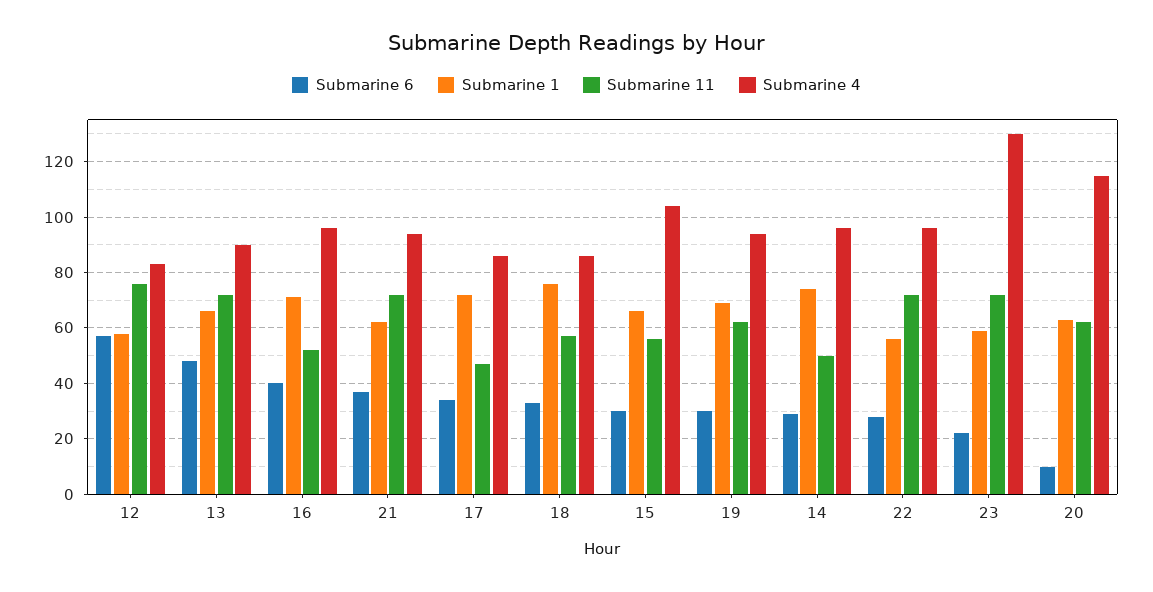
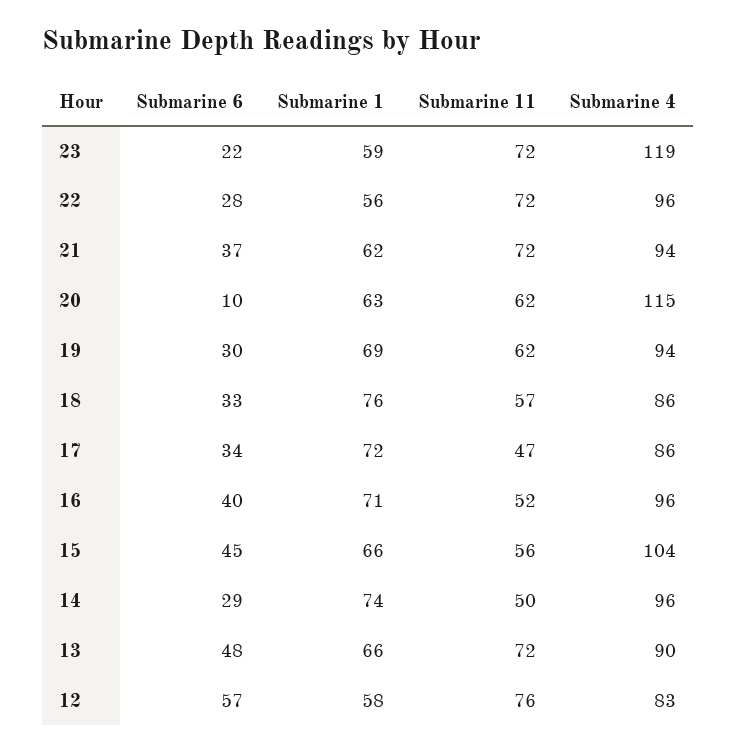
Submarine 6, 15: 30 -> 45
Submarine 4, 23: 130 -> 119

